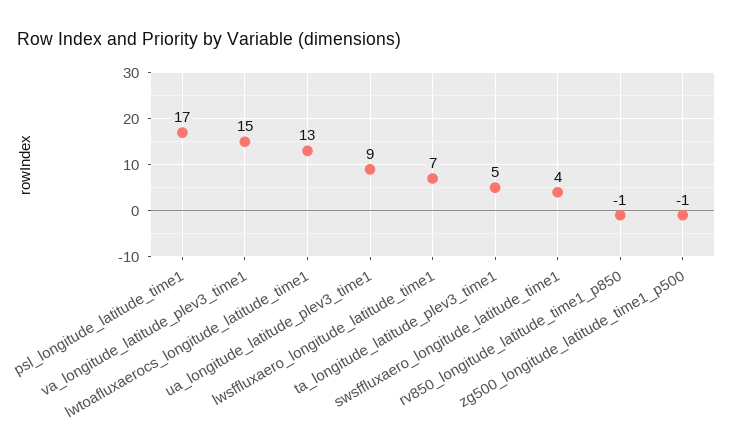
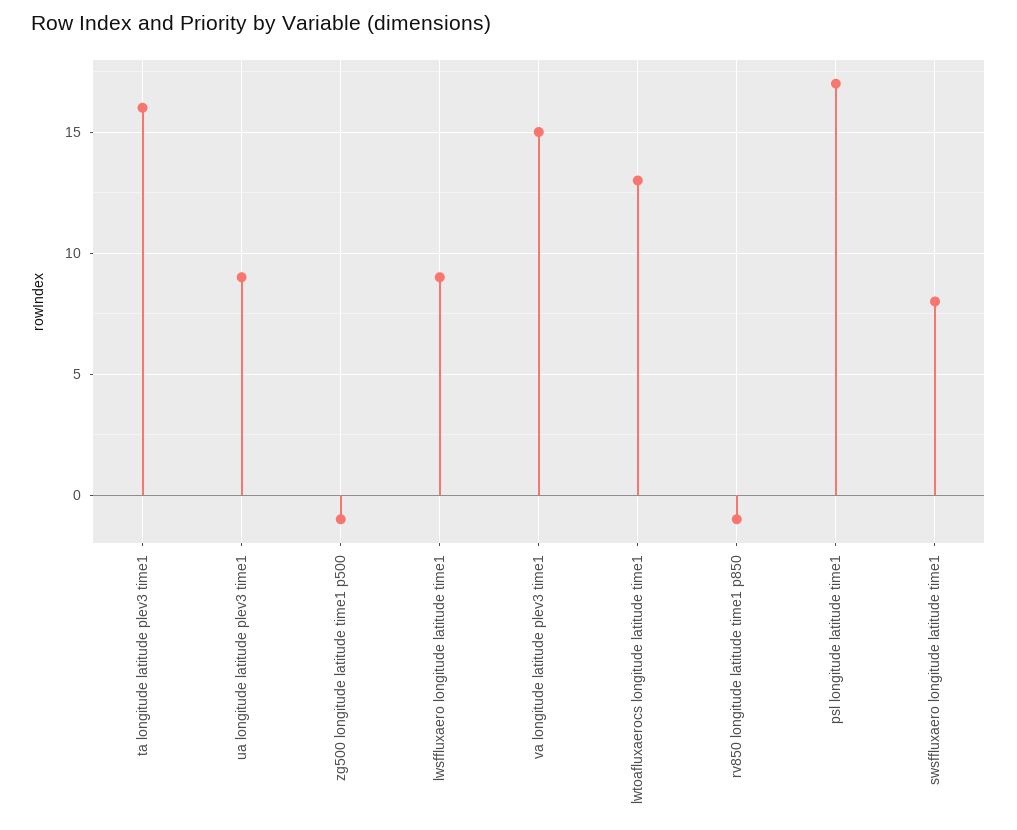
lwsffluxaero_longitude_latitude_time1: 7 -> 9
ta_longitude_latitude_plev3_time1: 5 -> 16
swsffluxaero_longitude_latitude_time1: 4 -> 8

